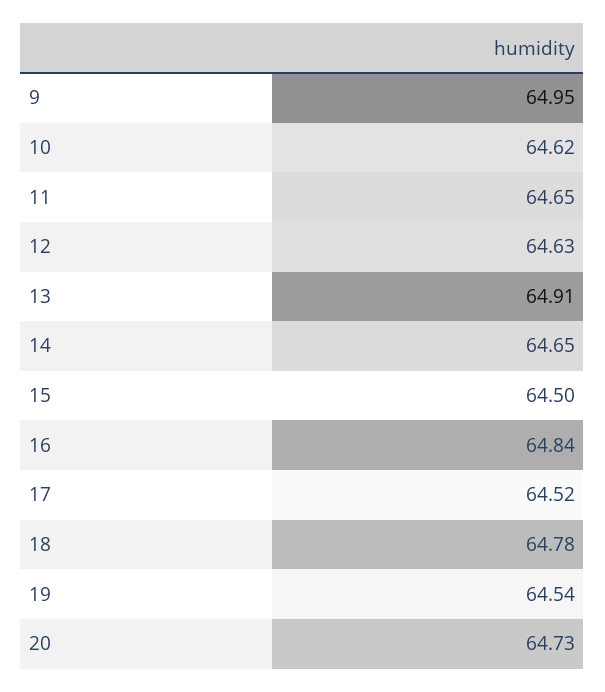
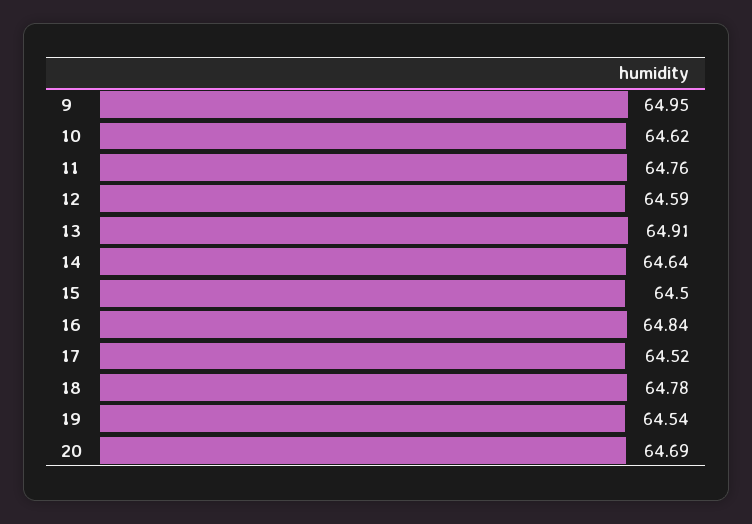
11: 64.65 -> 64.76
12: 64.63 -> 64.59
14: 64.65 -> 64.64
20: 64.73 -> 64.69

